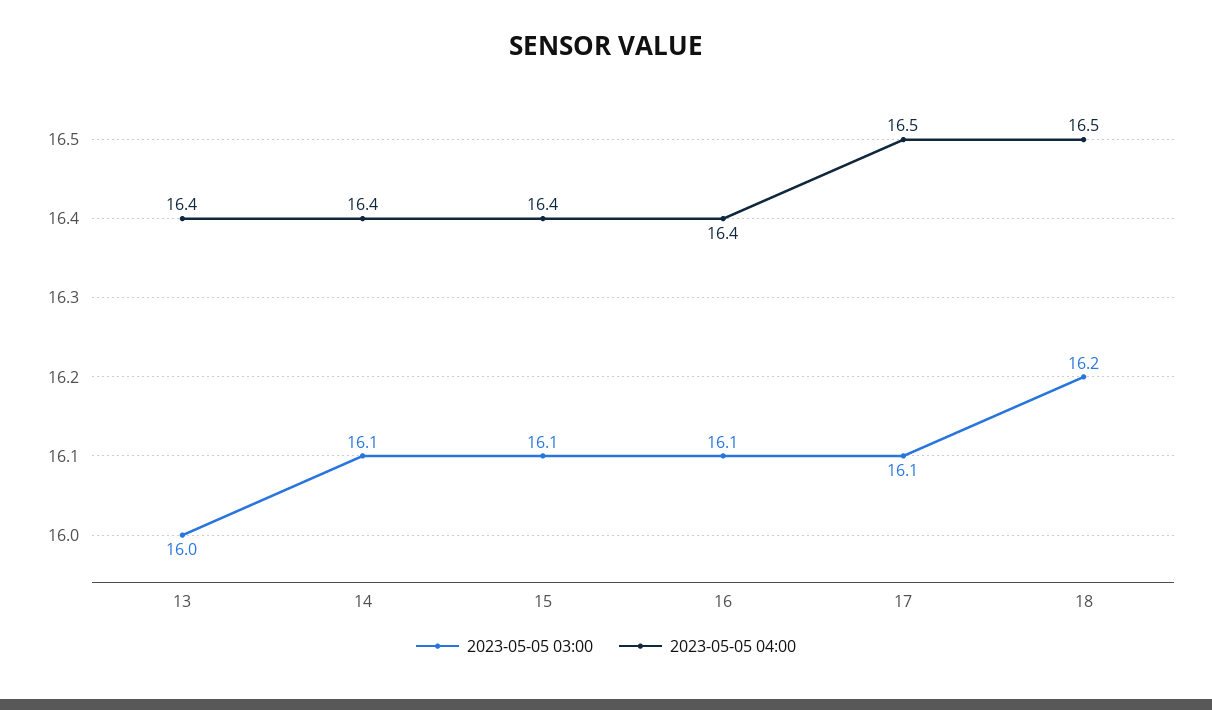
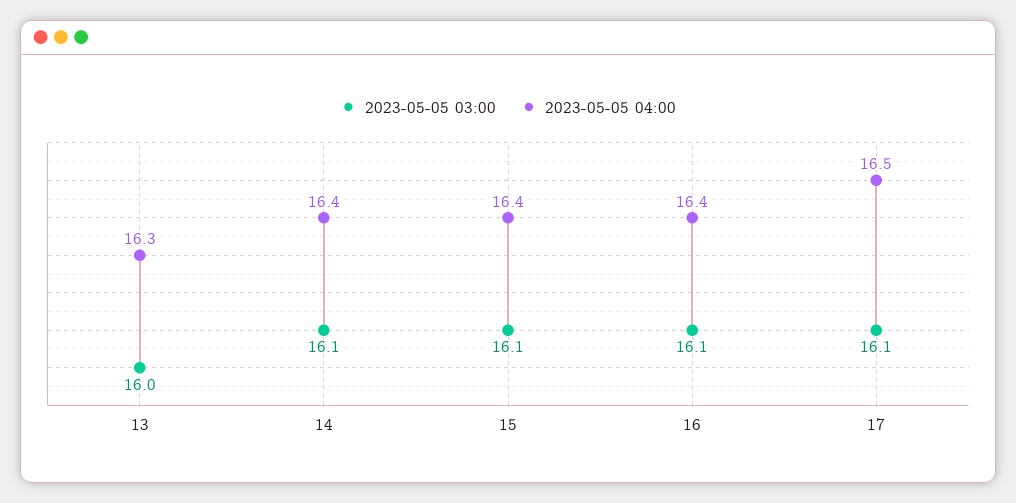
2023-05-05 04:00, 13: 16.4 -> 16.3
2023-05-05 03:00, 18: 16.2 -> none
2023-05-05 04:00, 18: 16.5 -> none

